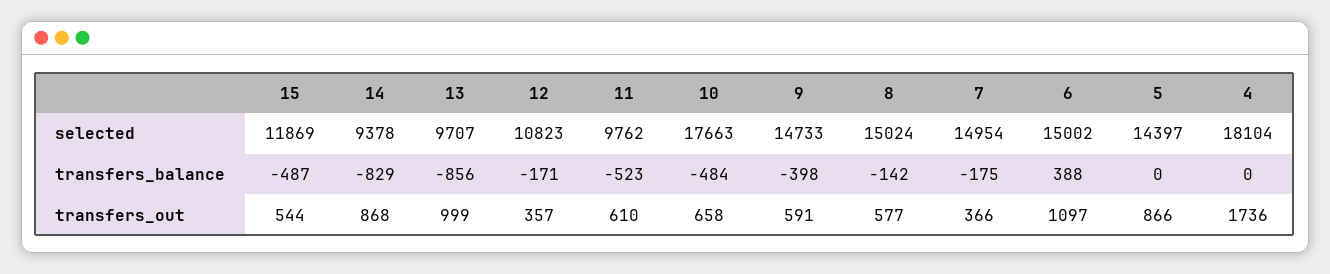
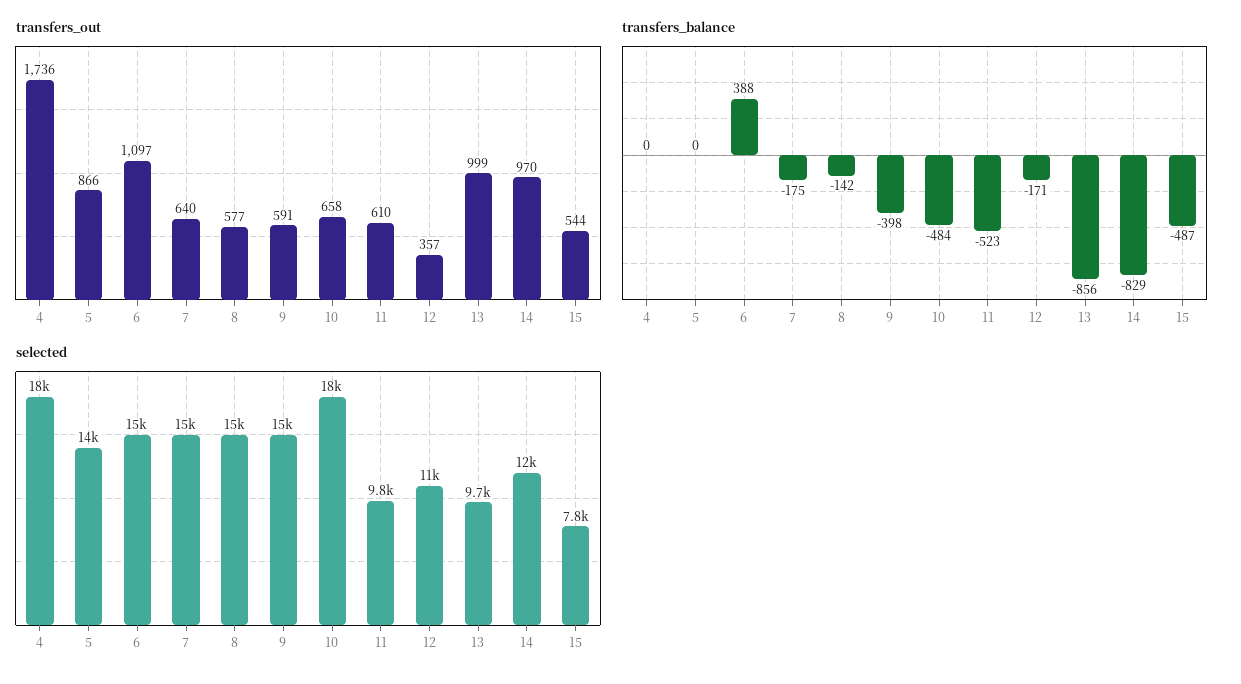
selected, 15: 11869 -> 7800
selected, 14: 9378 -> 12000
transfers_out, 14: 868 -> 970
transfers_out, 7: 366 -> 640

